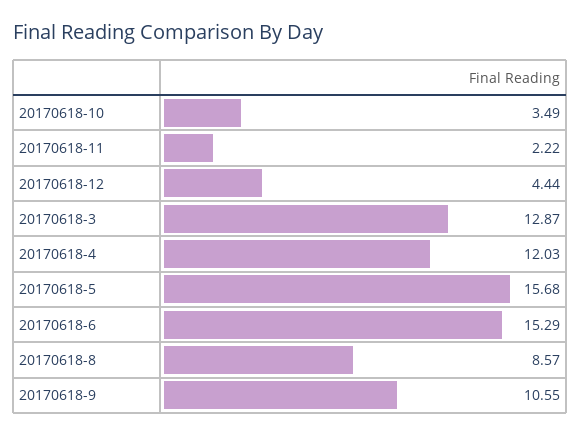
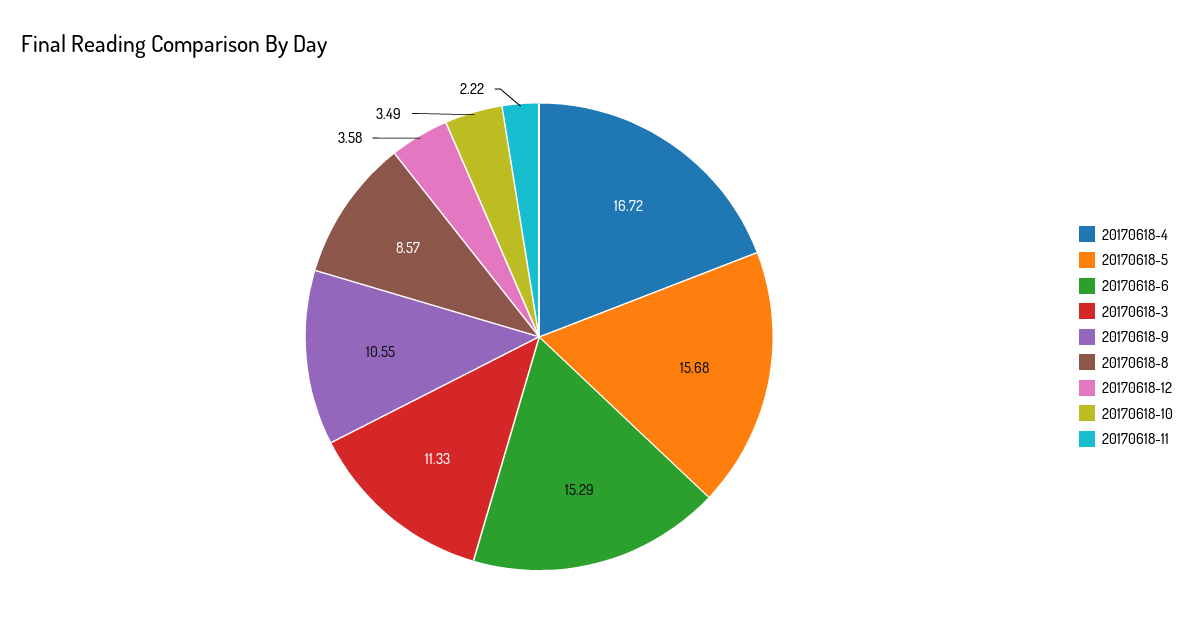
20170618-12: 4.44 -> 3.58
20170618-3: 12.87 -> 11.33
20170618-4: 12.03 -> 16.72

